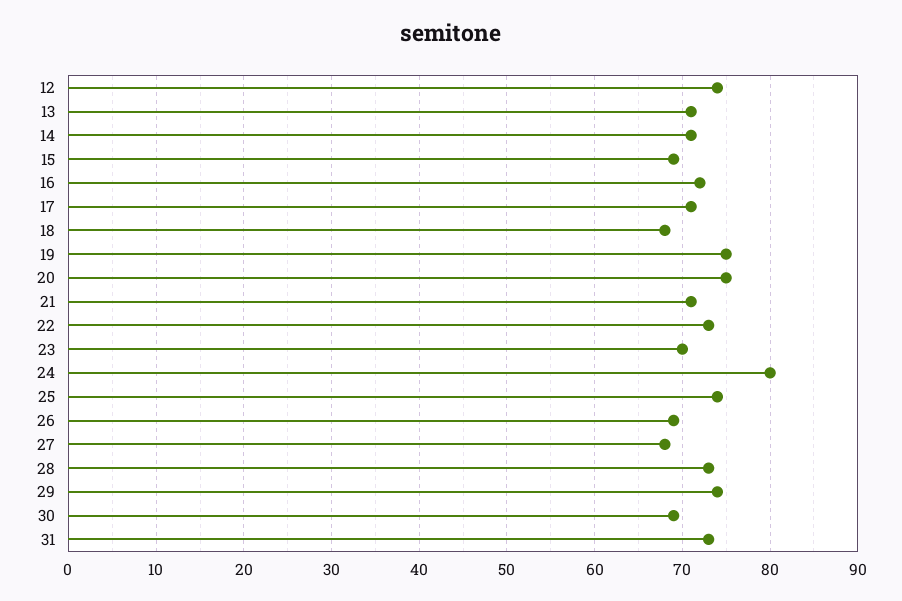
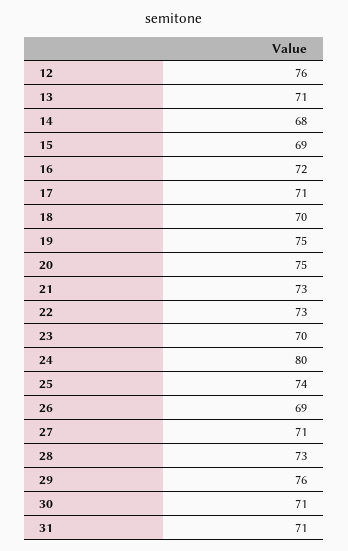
12: 74 -> 76
14: 71 -> 68
18: 68 -> 70
21: 71 -> 73
27: 68 -> 71
29: 74 -> 76
30: 69 -> 71
31: 73 -> 71

